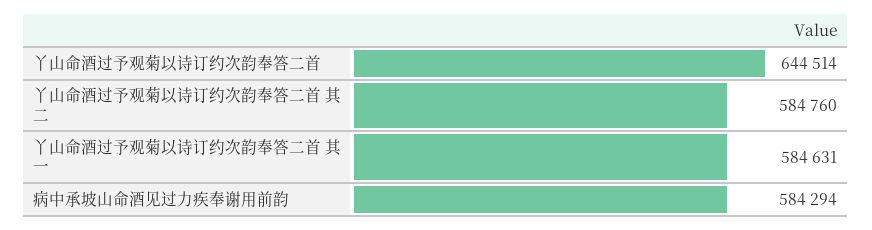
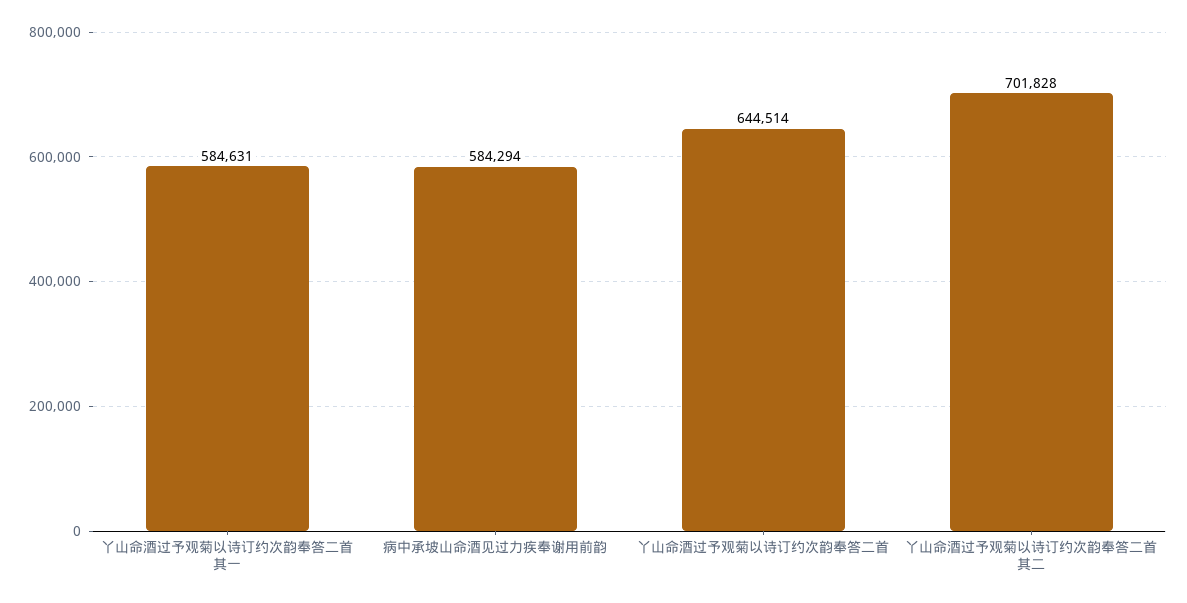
丫山命酒过予观菊以诗订约次韵奉答二首 其二: 584760 -> 701828

